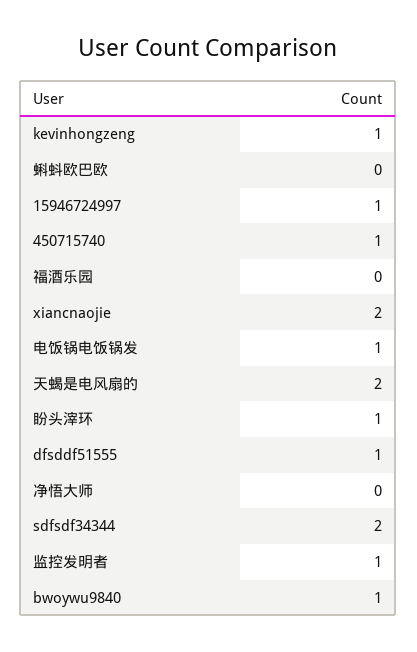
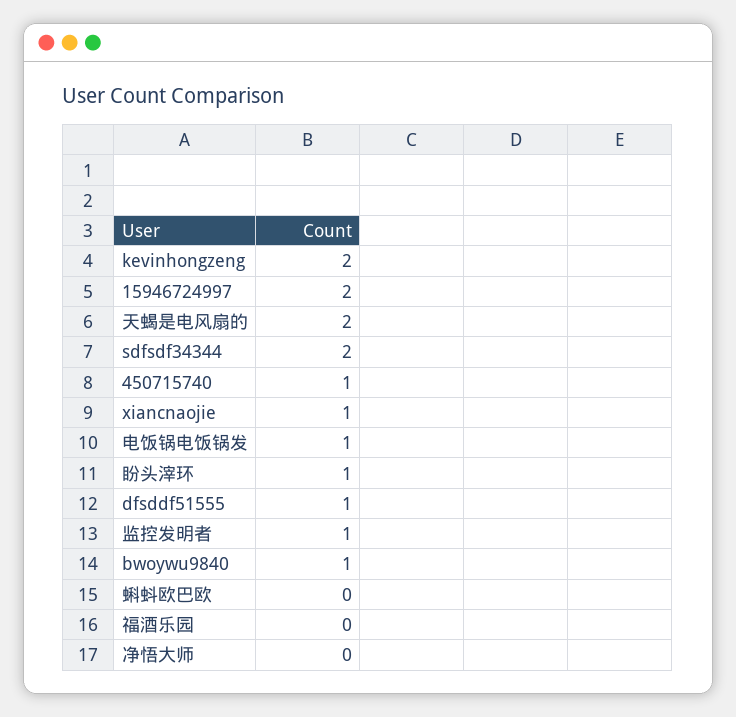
kevinhongzeng: 1 -> 2
15946724997: 1 -> 2
xiancnaojie: 2 -> 1

